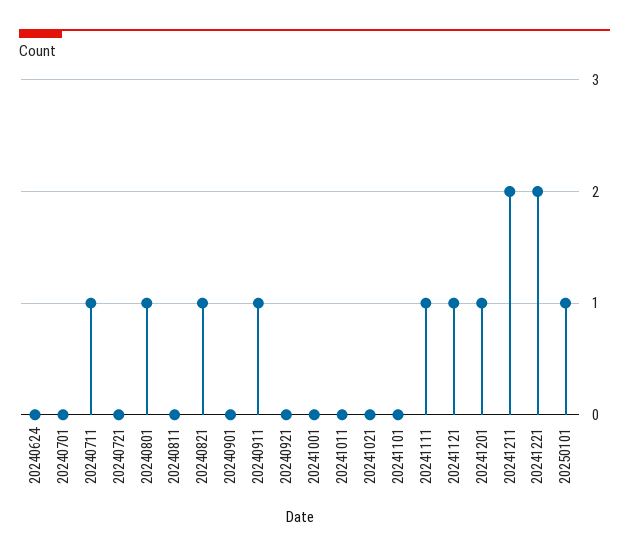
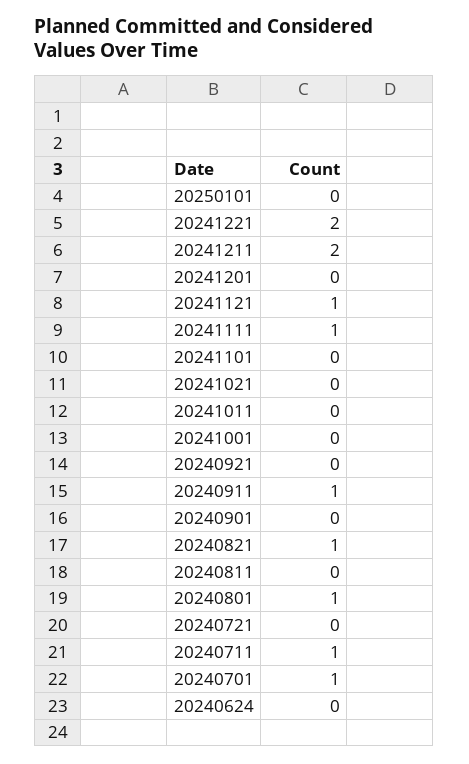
20240701: 0 -> 1
20241201: 1 -> 0
20250101: 1 -> 0

